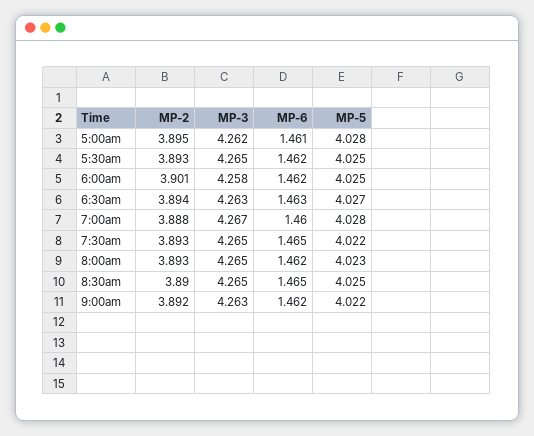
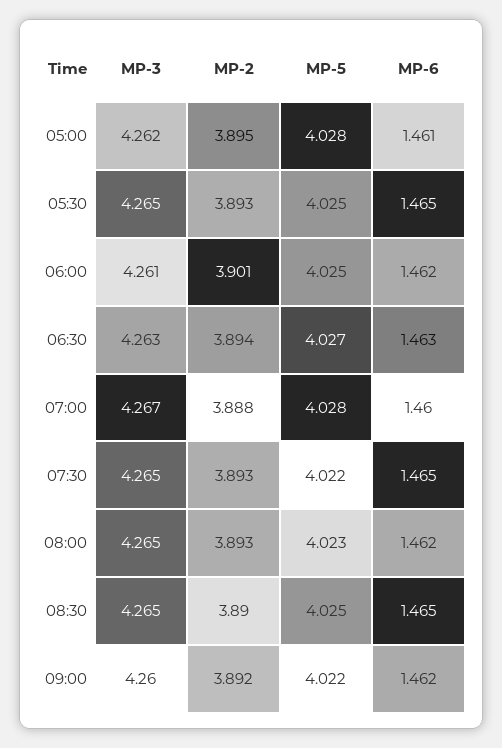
MP-6, 5:30am: 1.462 -> 1.465
MP-3, 6:00am: 4.258 -> 4.261
MP-3, 9:00am: 4.263 -> 4.26

